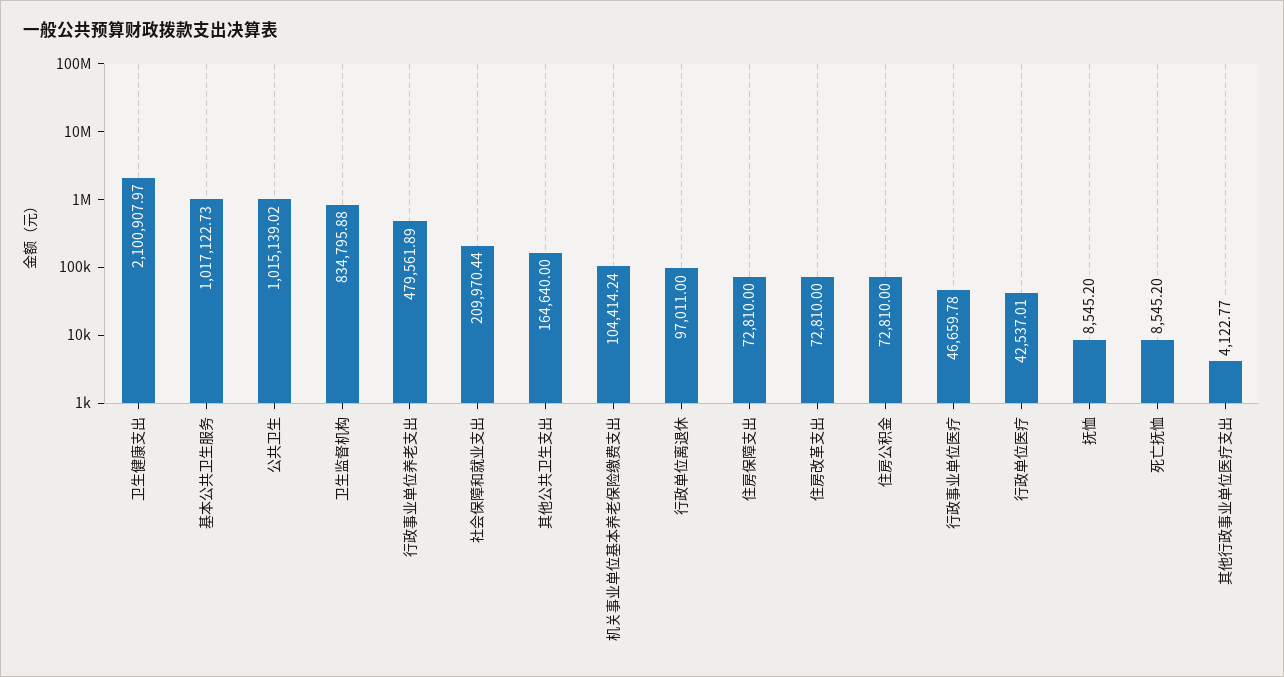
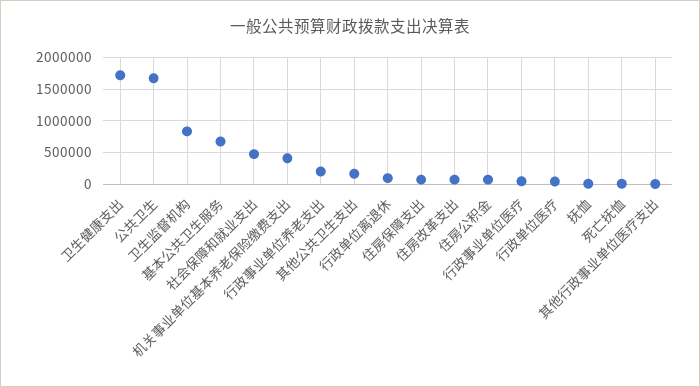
卫生健康支出: 2100907.97 -> 1700000
基本公共卫生服务: 1017122.73 -> 700000
公共卫生: 1015139.02 -> 1700000
行政事业单位养老支出: 479561.89 -> 200000
社会保障和就业支出: 209970.44 -> 500000
机关事业单位基本养老保险缴费支出: 104414.24 -> 400000

